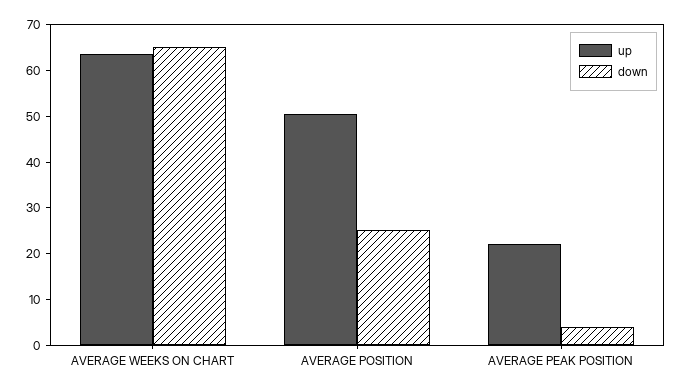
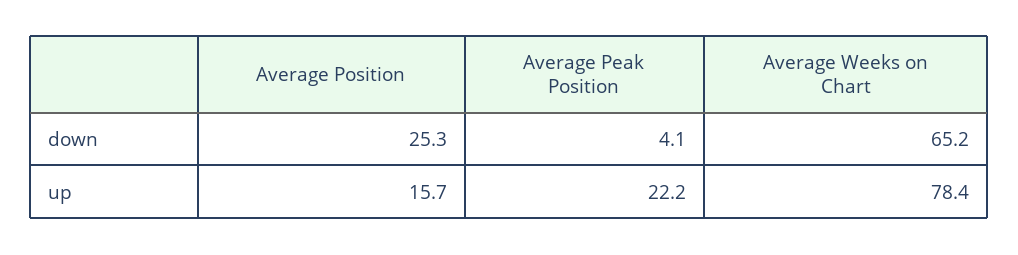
up, AVERAGE WEEKS ON CHART: 64 -> 78.4
up, AVERAGE POSITION: 50 -> 15.7

